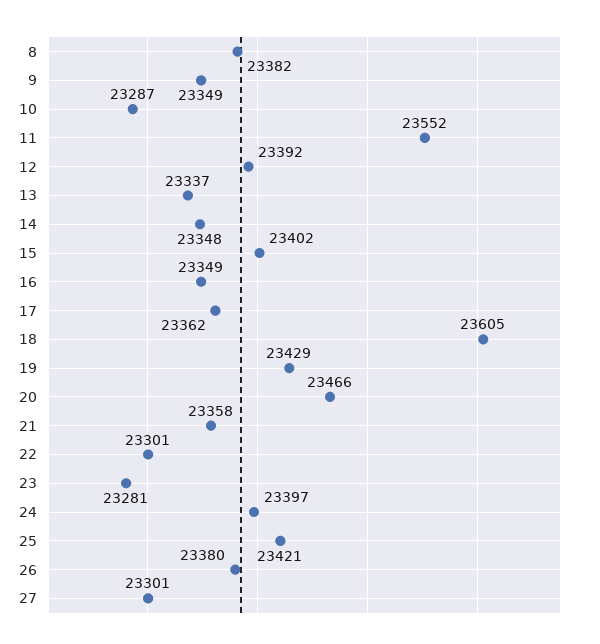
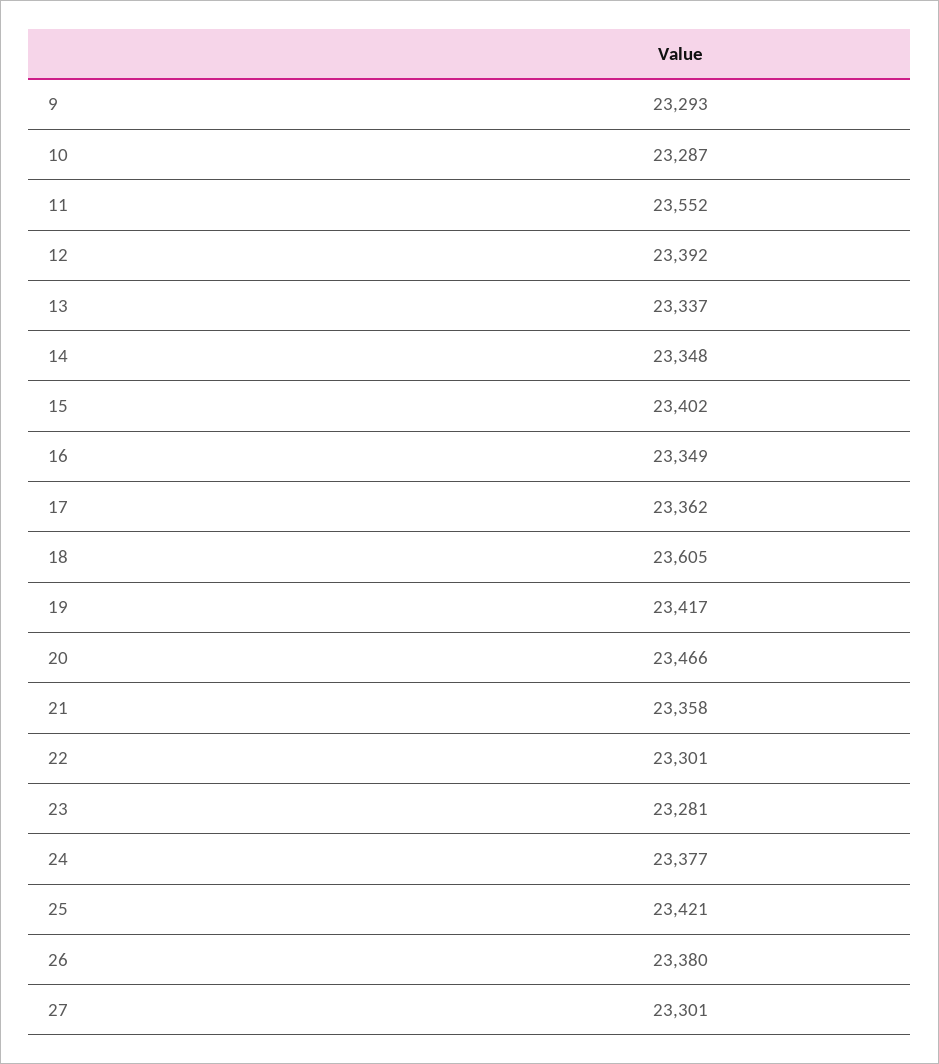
8: 23382 -> none
9: 23349 -> 23293
19: 23429 -> 23417
24: 23397 -> 23377

